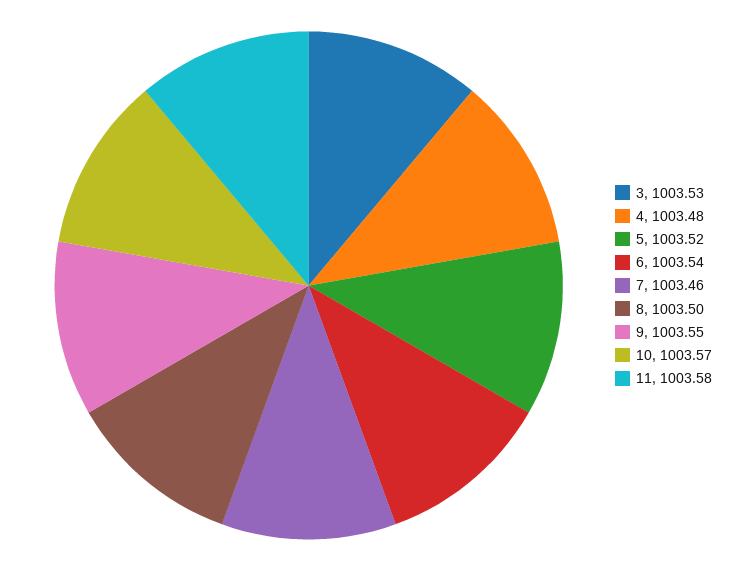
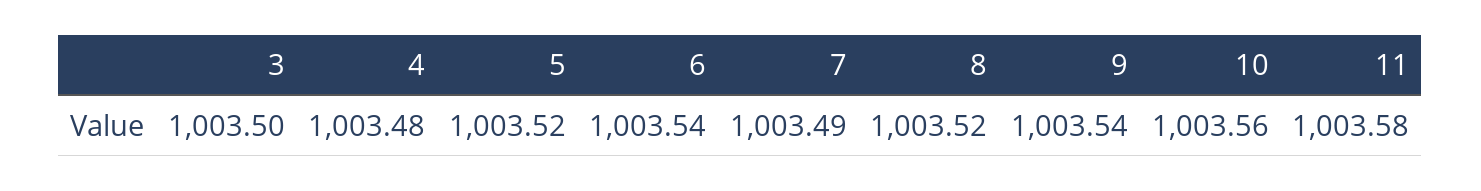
3: 1003.53 -> 1003.5
7: 1003.46 -> 1003.49
8: 1003.5 -> 1003.52
9: 1003.55 -> 1003.54
10: 1003.57 -> 1003.56

